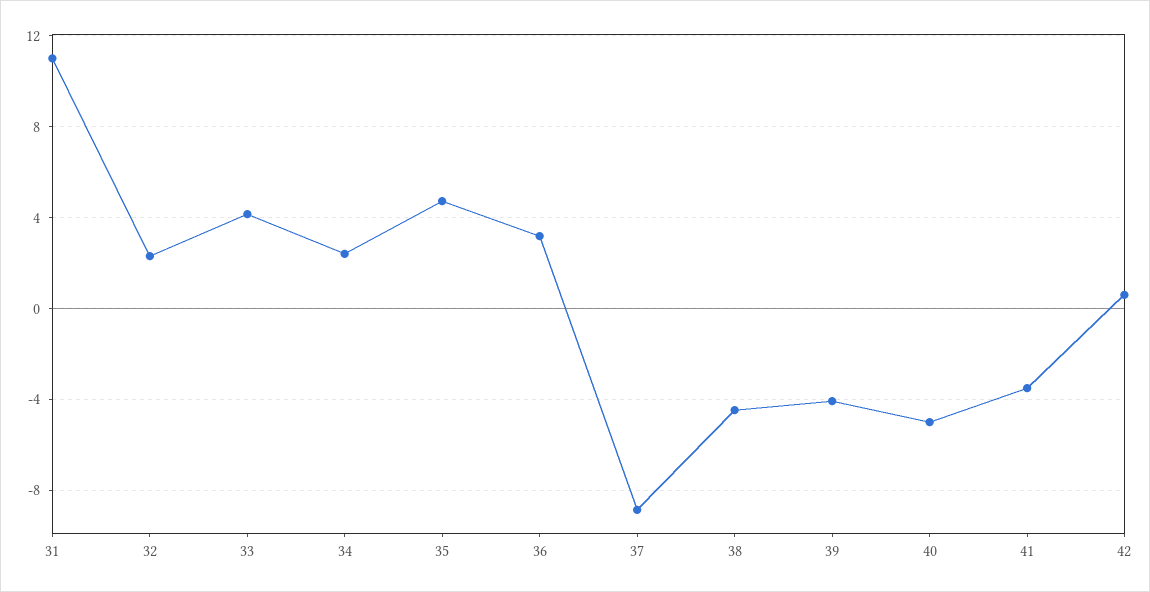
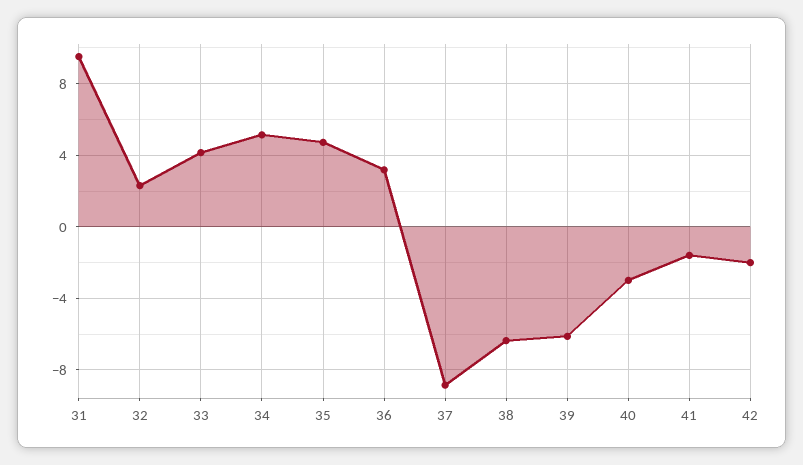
31: 11 -> 9.5
34: 2.5 -> 5
38: -4.5 -> -6.5
39: -4 -> -6
40: -5 -> -3
41: -3.5 -> -1.5
42: 0.5 -> -2

